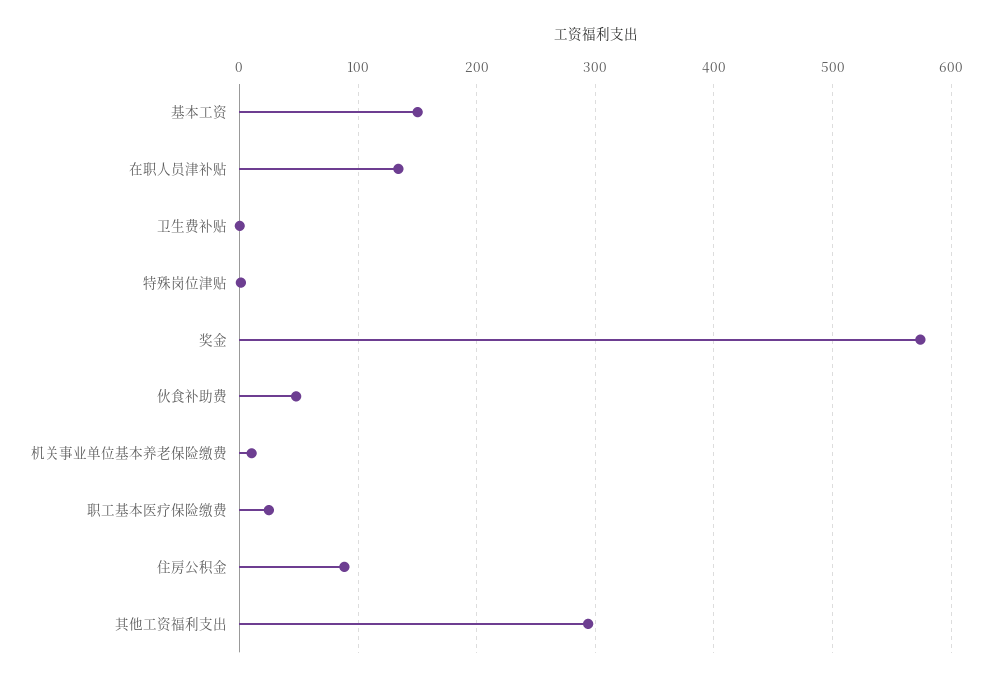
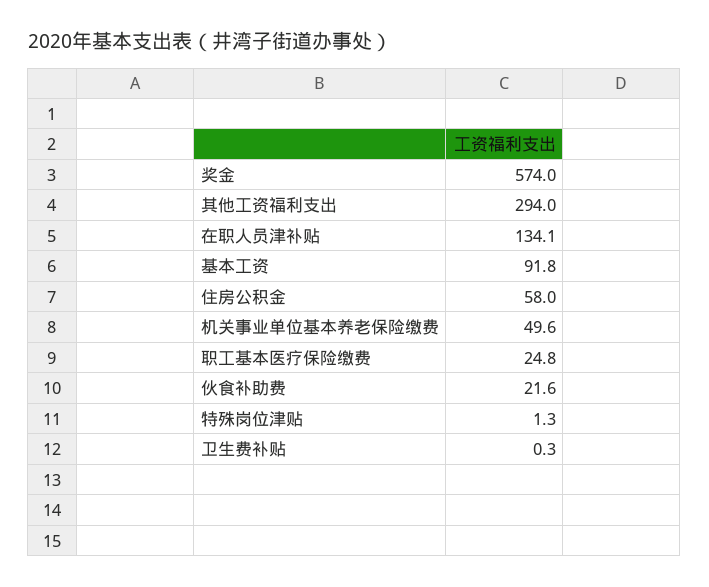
基本工资: 150 -> 91.8
伙食补助费: 50 -> 21.6
机关事业单位基本养老保险缴费: 10 -> 49.6
住房公积金: 90 -> 58

